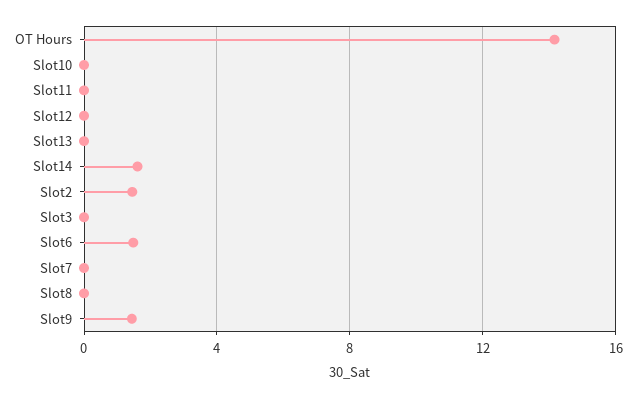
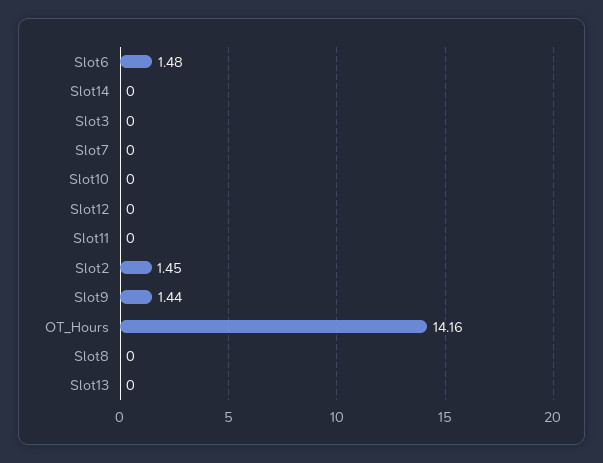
Slot14: 1.5 -> 0

